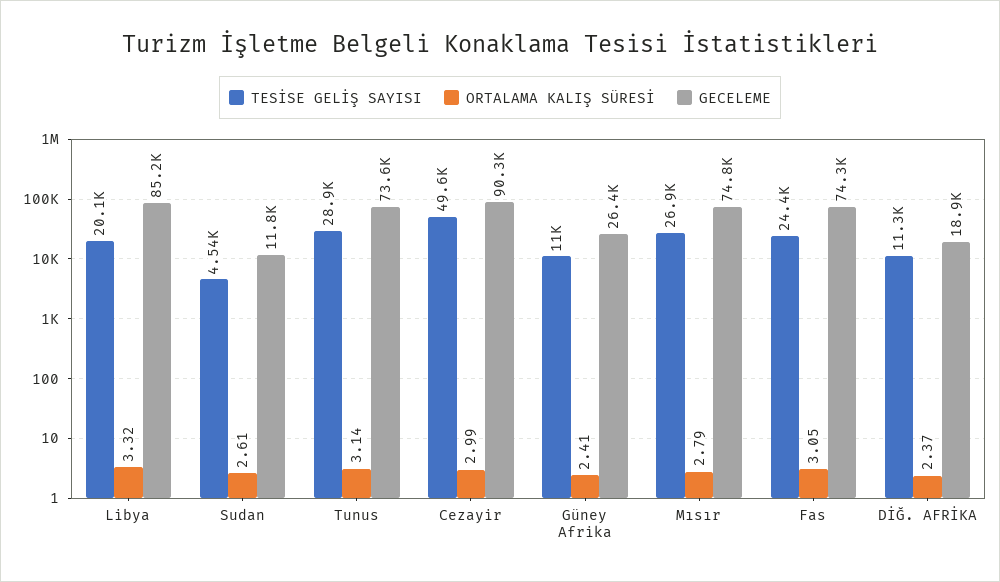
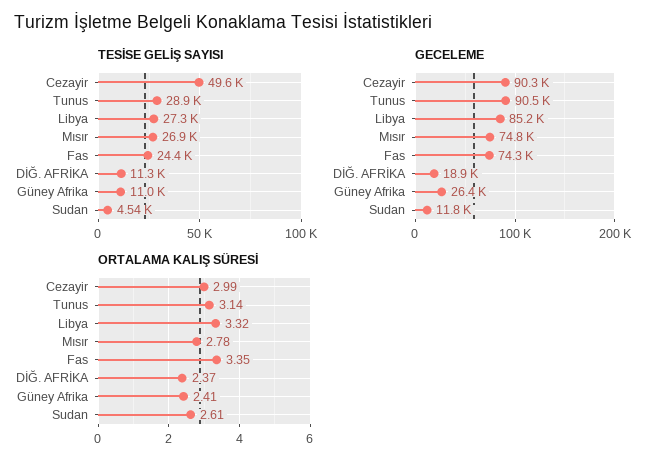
TESİSE GELİŞ SAYISI, Libya: 20100 -> 27300
GECELEME, Tunus: 73600 -> 90500
ORTALAMA KALIŞ SÜRESİ, Mısır: 2.79 -> 2.78
ORTALAMA KALIŞ SÜRESİ, Fas: 3.05 -> 3.35

